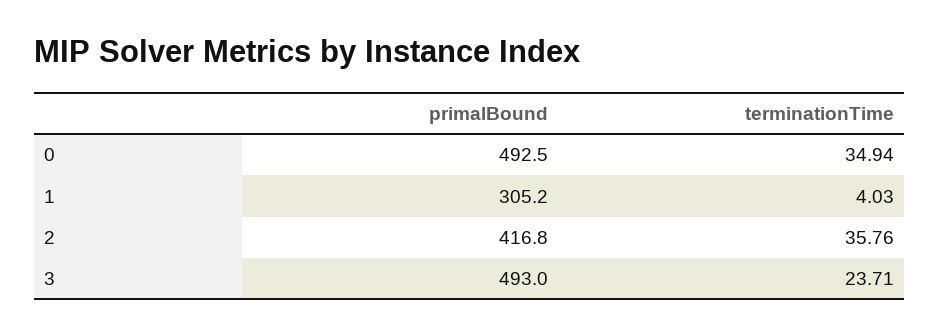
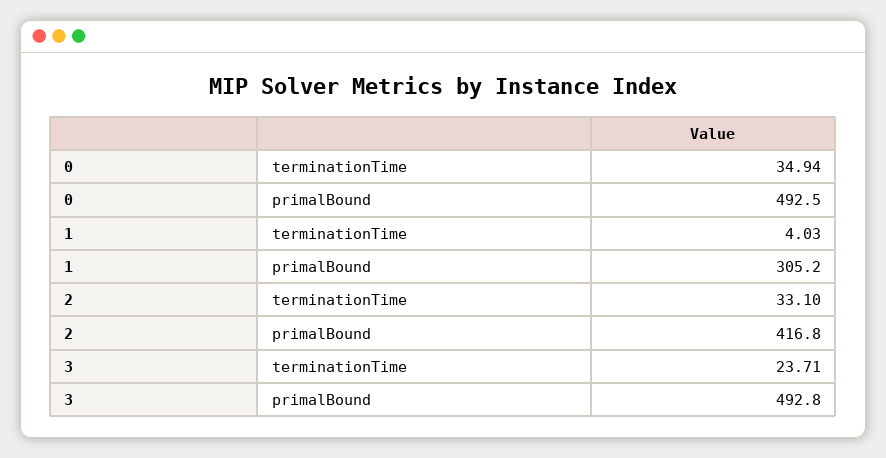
terminationTime, 2: 35.76 -> 33.1
primalBound, 3: 493 -> 492.8

